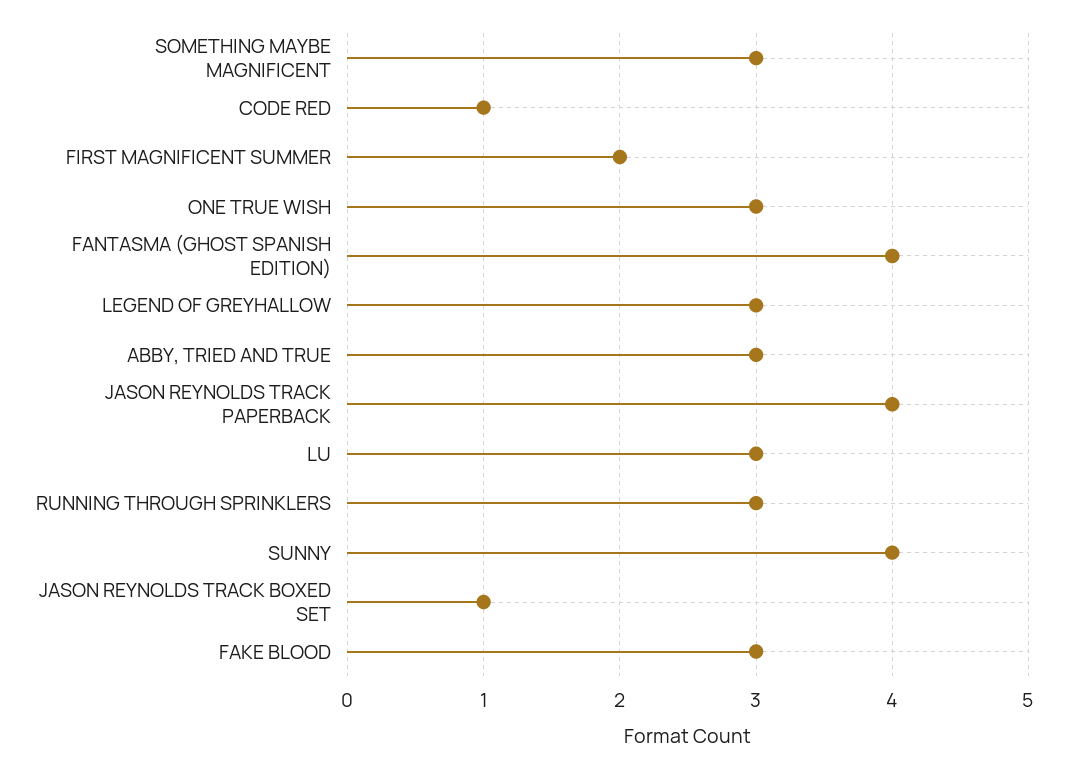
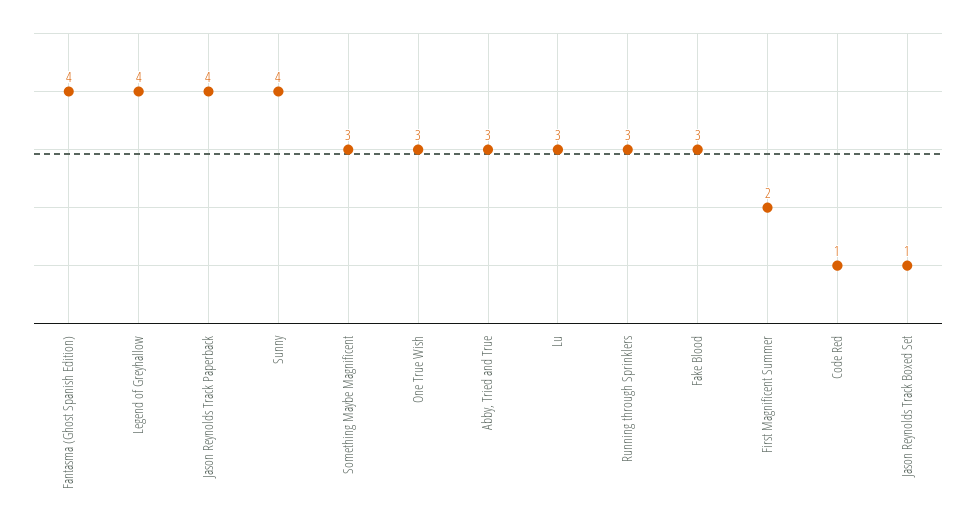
LEGEND OF GREYHALLOW: 3 -> 4

